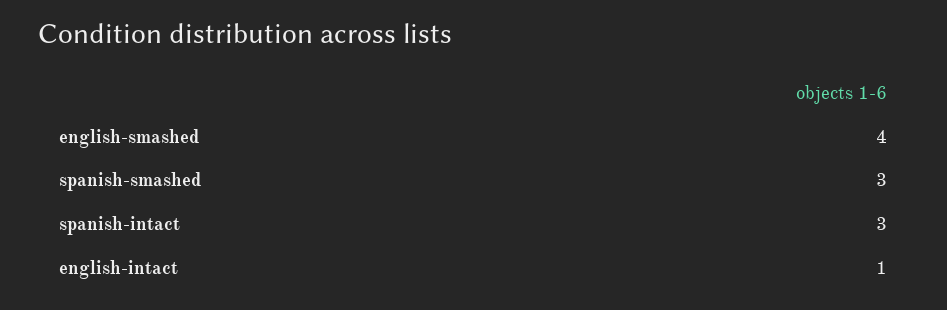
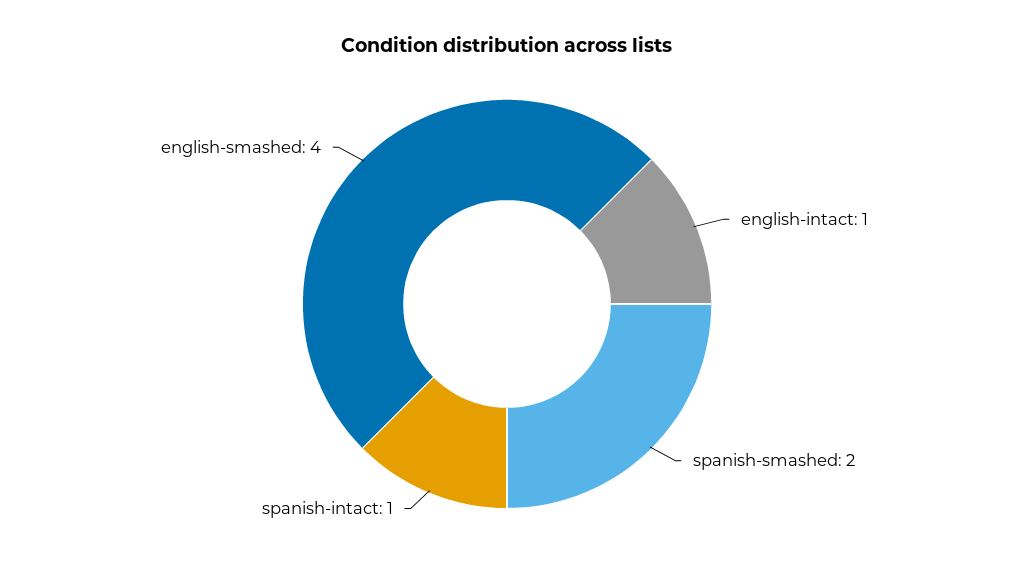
spanish-smashed: 3 -> 2
spanish-intact: 3 -> 1

